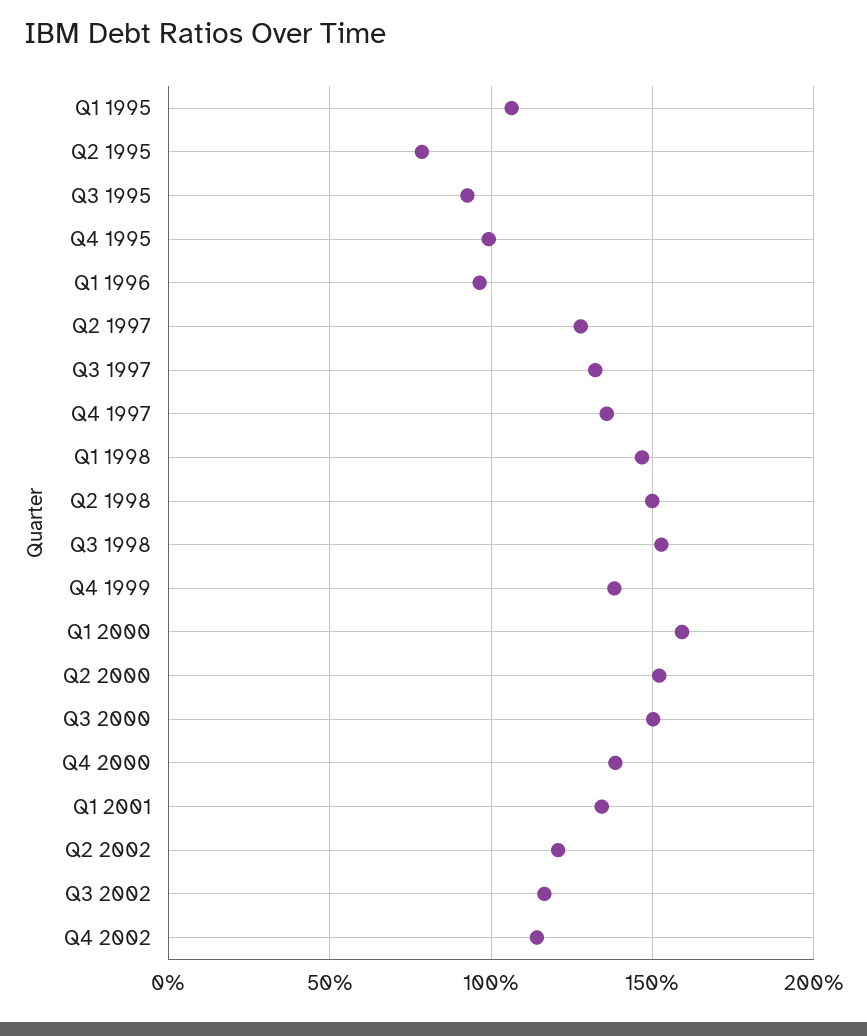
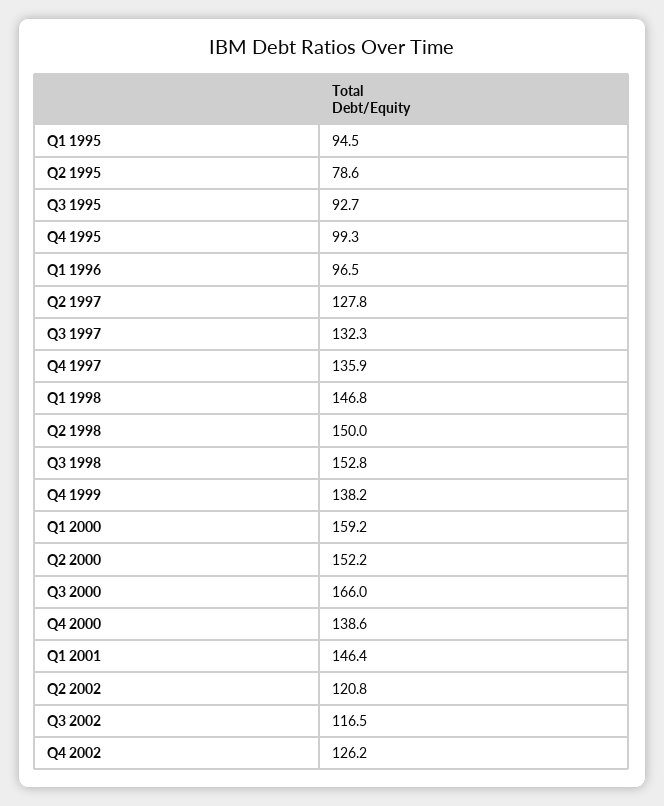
Q1 1995: 105 -> 94.5
Q3 2000: 150 -> 166
Q1 2001: 135 -> 146.4
Q4 2002: 115 -> 126.2

